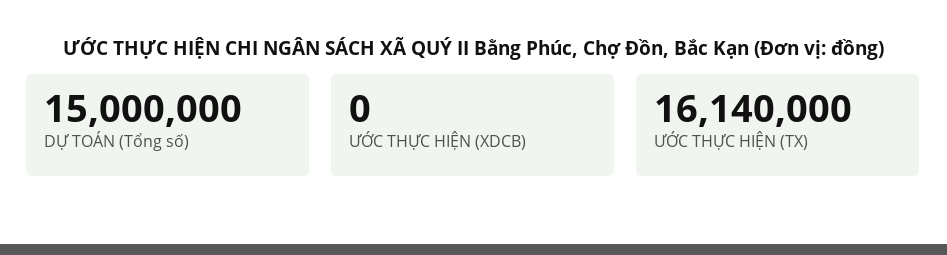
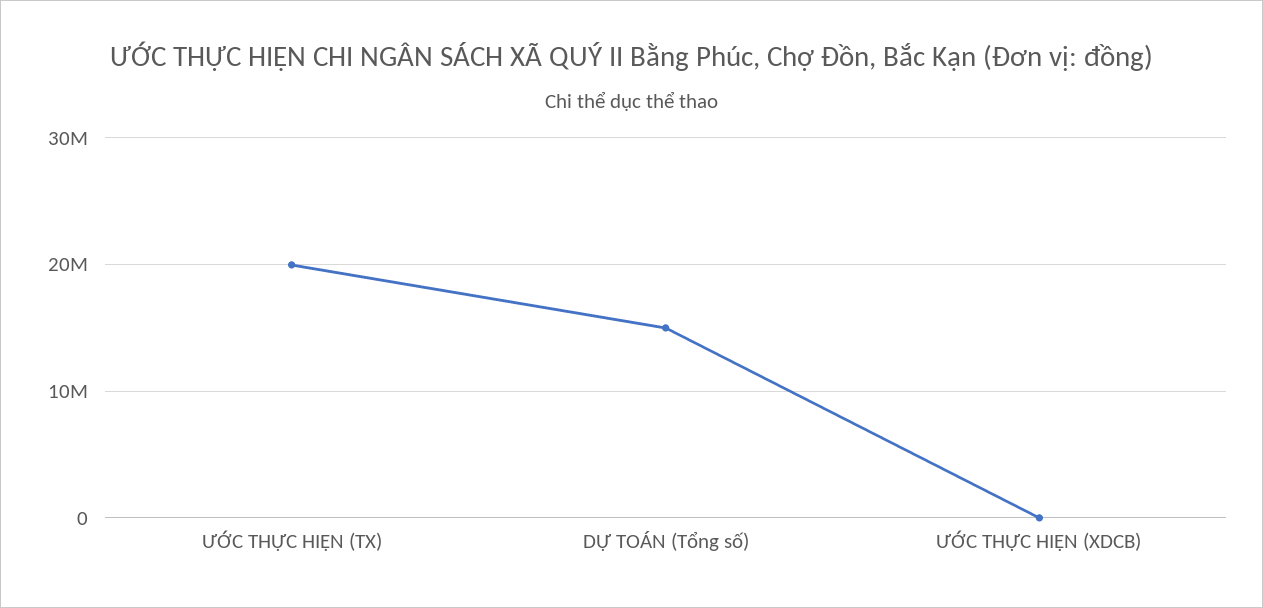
ƯỚC THỰC HIỆN (TX): 16140000 -> 20000000

